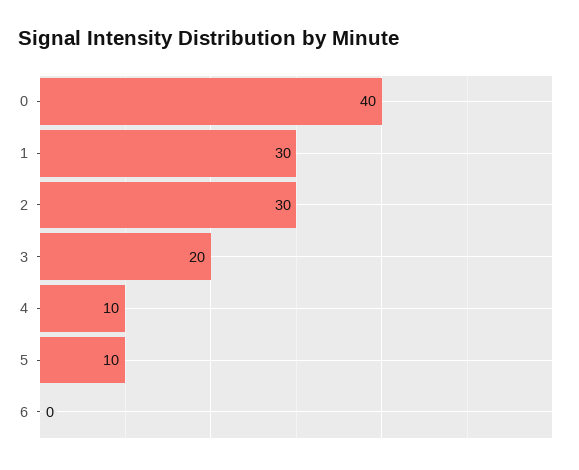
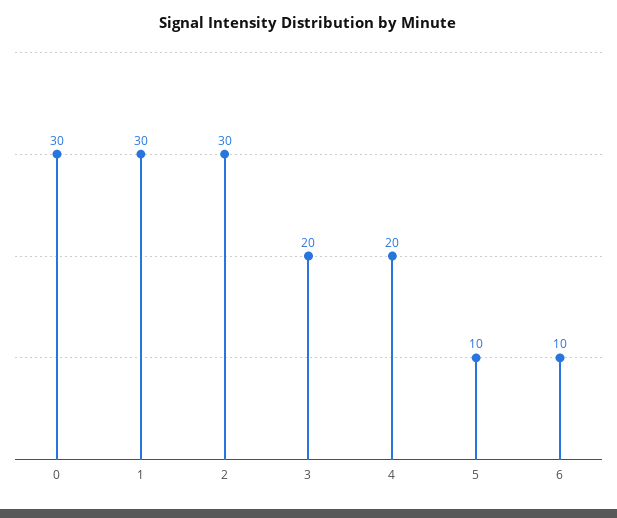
0: 40 -> 30
4: 10 -> 20
6: 0 -> 10

